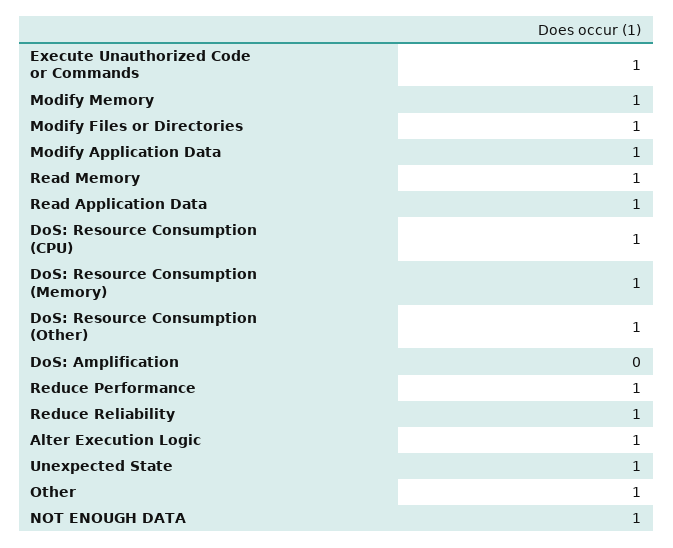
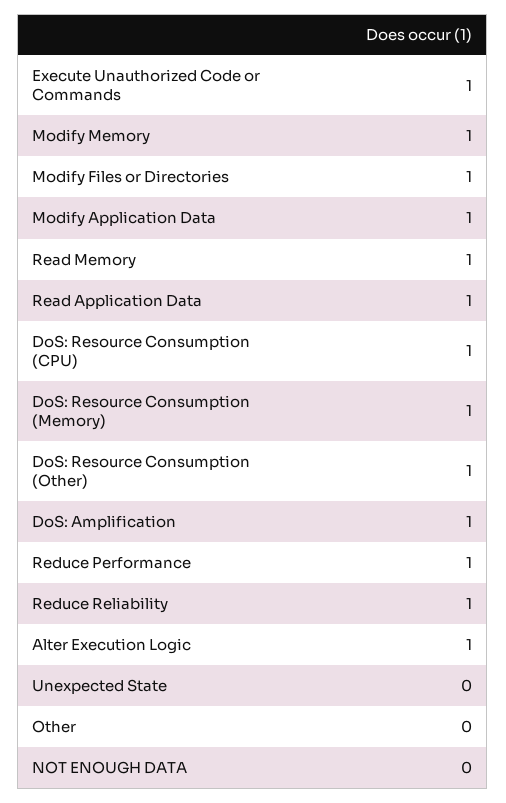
DoS: Amplification: 0 -> 1
Unexpected State: 1 -> 0
Other: 1 -> 0
NOT ENOUGH DATA: 1 -> 0

